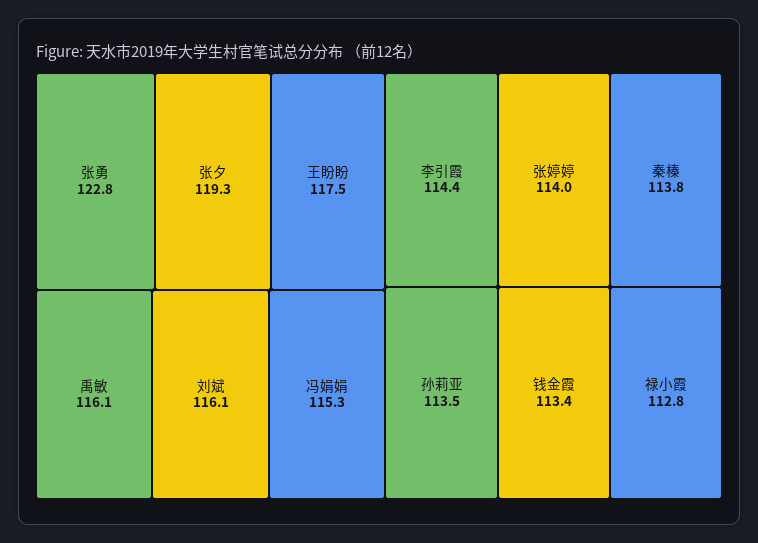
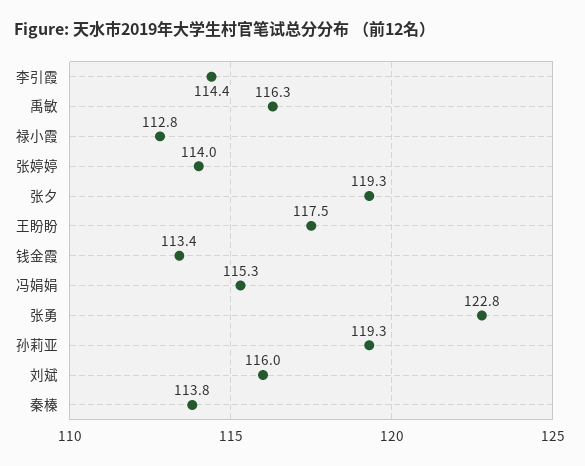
禹敏: 116.1 -> 116.3
刘斌: 116.1 -> 116
孙莉亚: 113.5 -> 119.3

